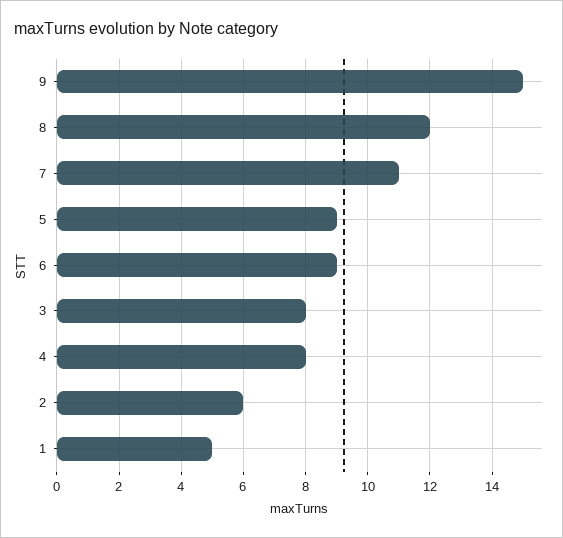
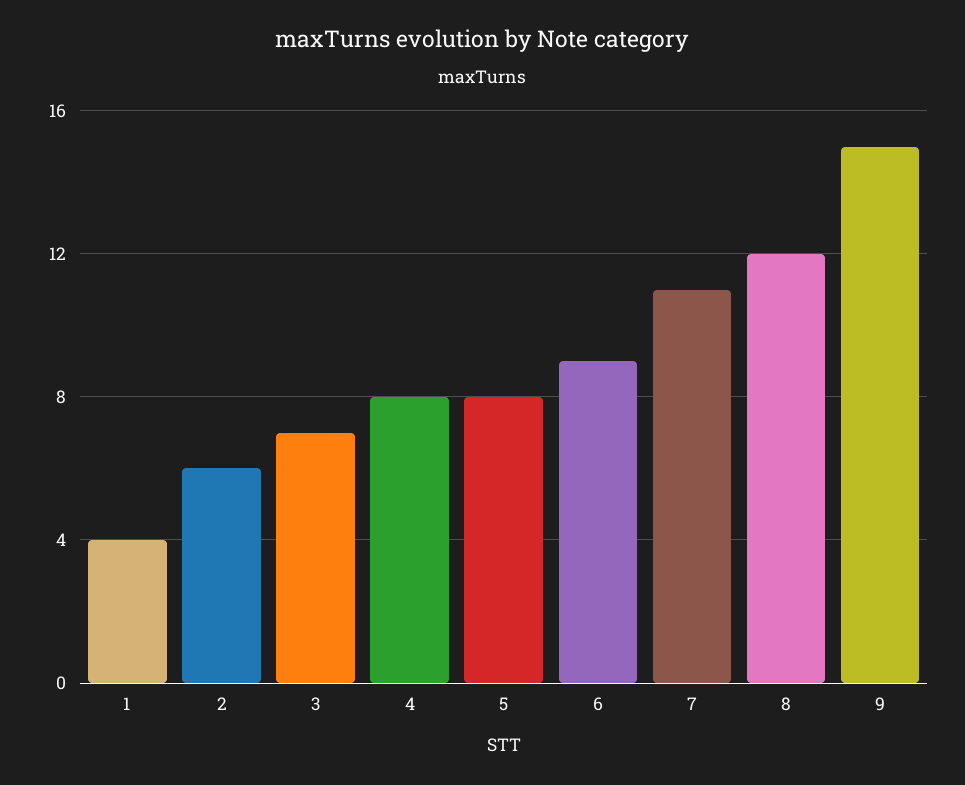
5: 9 -> 8
3: 8 -> 7
1: 5 -> 4

